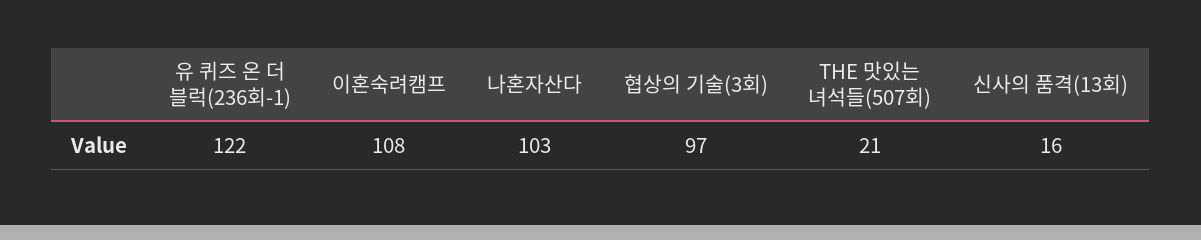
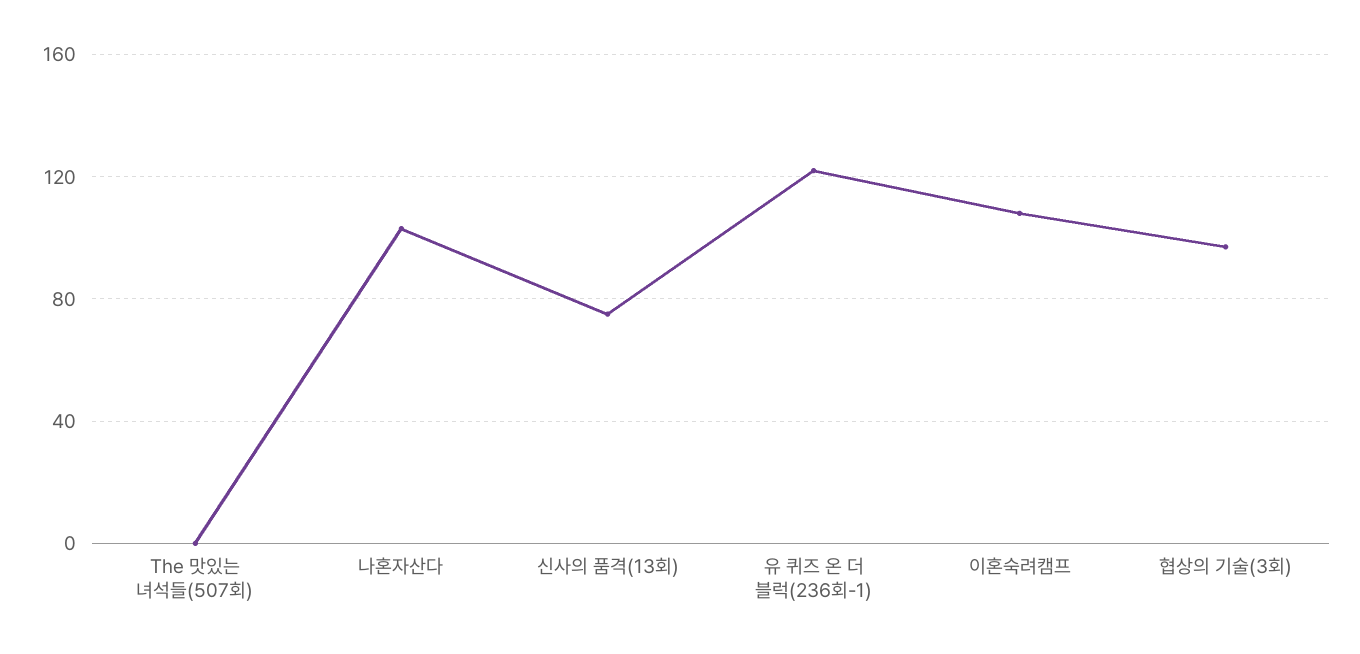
THE 맛있는 녀석들(507회): 21 -> 0
신사의 품격(13회): 16 -> 75

